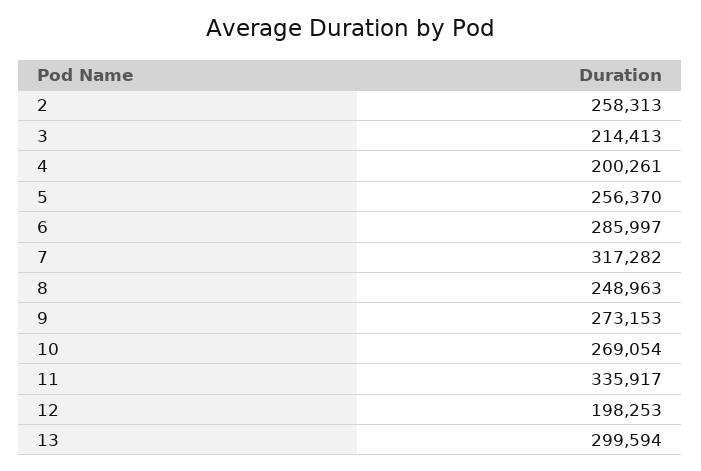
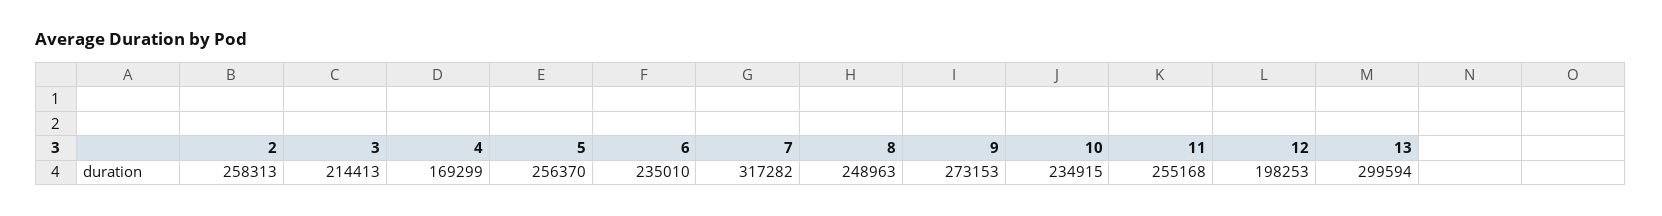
4: 200261 -> 169299
6: 285997 -> 235010
10: 269054 -> 234915
11: 335917 -> 255168

